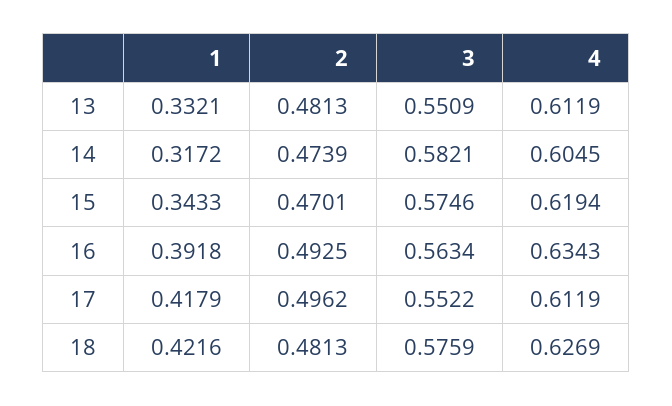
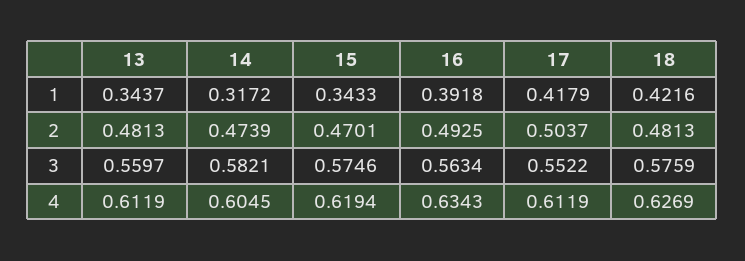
1, 13: 0.3321 -> 0.3437
3, 13: 0.5509 -> 0.5597
2, 17: 0.4962 -> 0.5037

